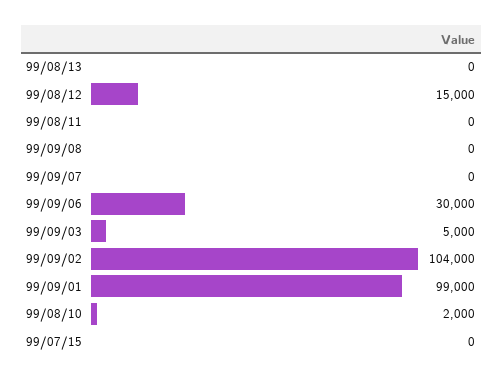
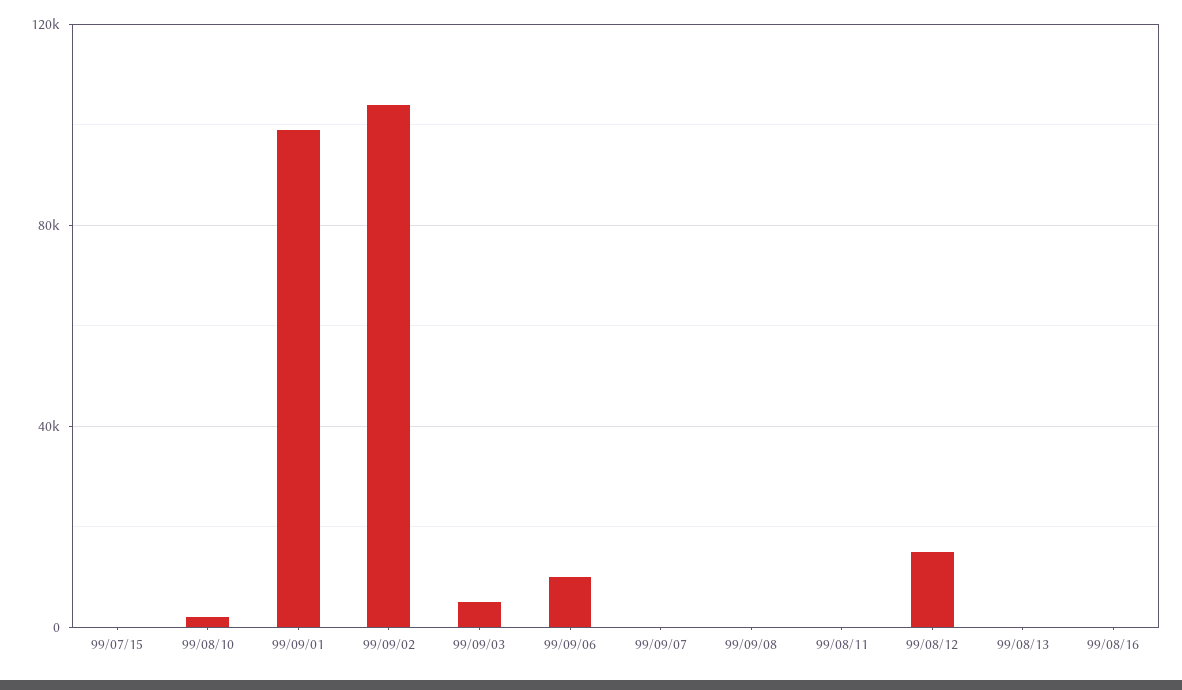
99/09/06: 30000 -> 10000
99/08/16: none -> 0

